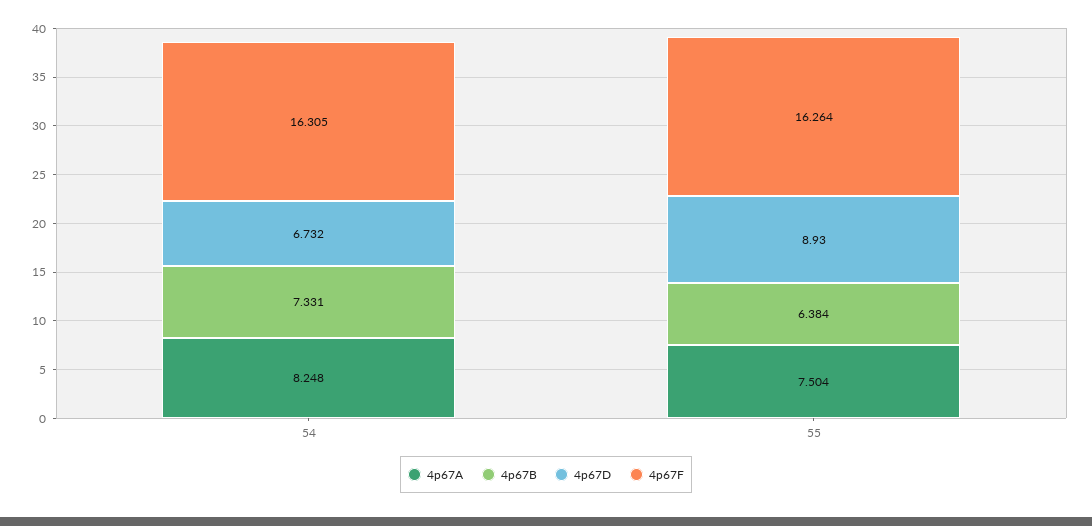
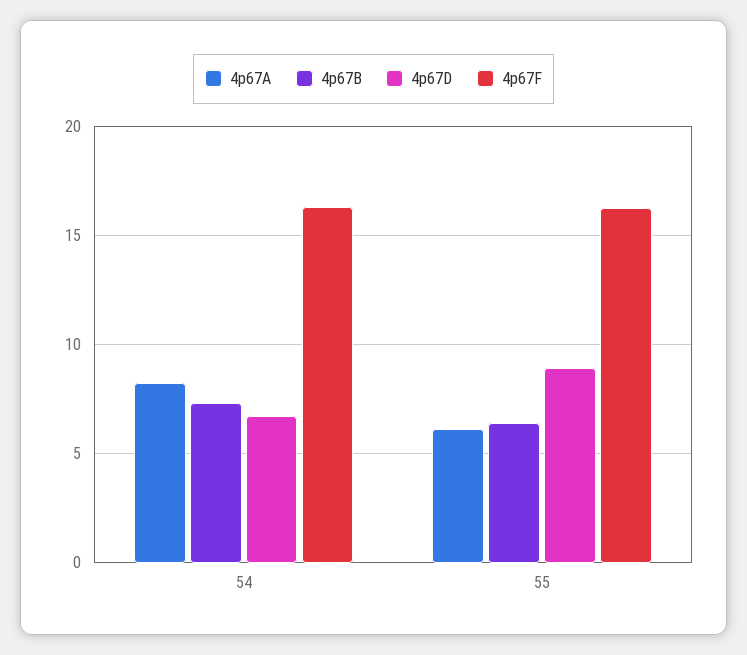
4p67A, 55: 7.504 -> 6

